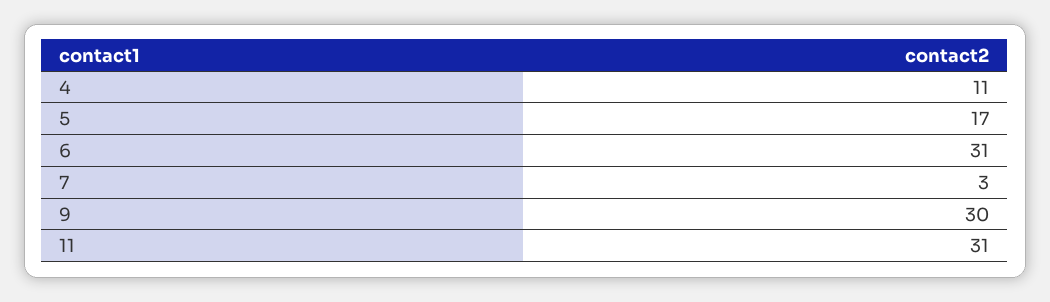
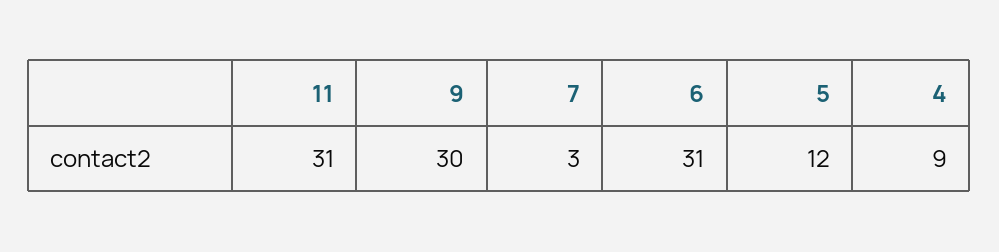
4: 11 -> 9
5: 17 -> 12

